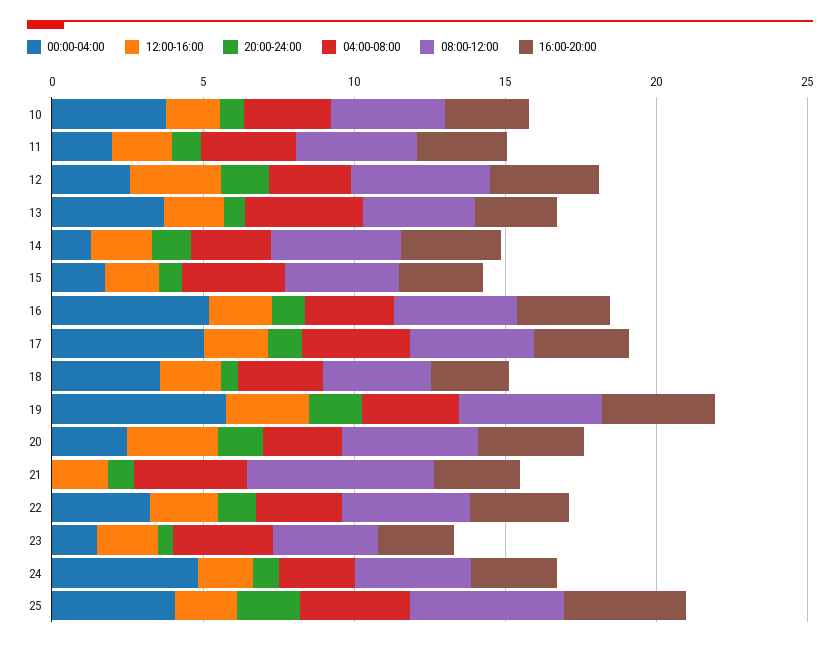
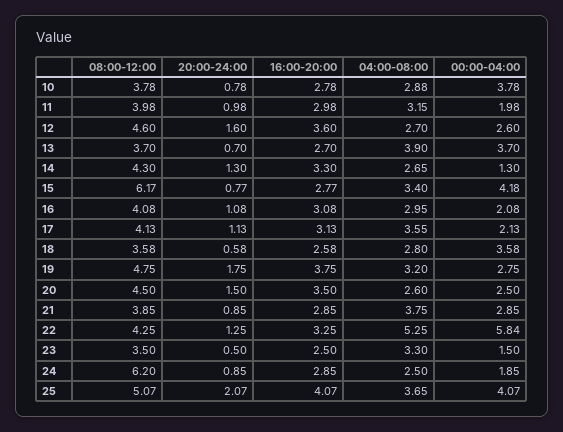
12:00-16:00, 10: 2 -> none
12:00-16:00, 11: 2 -> none
12:00-16:00, 12: 3 -> none
12:00-16:00, 13: 2 -> none
12:00-16:00, 14: 2 -> none
00:00-04:00, 15: 2 -> 4.18
12:00-16:00, 15: 2 -> none
08:00-12:00, 15: 4 -> 6.17
00:00-04:00, 16: 5 -> 2.08
12:00-16:00, 16: 2 -> none
00:00-04:00, 17: 5 -> 2.13
12:00-16:00, 17: 2 -> none
12:00-16:00, 18: 2 -> none
00:00-04:00, 19: 6 -> 2.75
12:00-16:00, 19: 3 -> none
12:00-16:00, 20: 3 -> none
00:00-04:00, 21: 0 -> 2.85
12:00-16:00, 21: 2 -> none
08:00-12:00, 21: 6 -> 3.85
00:00-04:00, 22: 3 -> 5.84
12:00-16:00, 22: 2 -> none
04:00-08:00, 22: 3 -> 5.25
12:00-16:00, 23: 2 -> none
00:00-04:00, 24: 5 -> 1.85
12:00-16:00, 24: 2 -> none
08:00-12:00, 24: 4 -> 6.2
12:00-16:00, 25: 2 -> none

